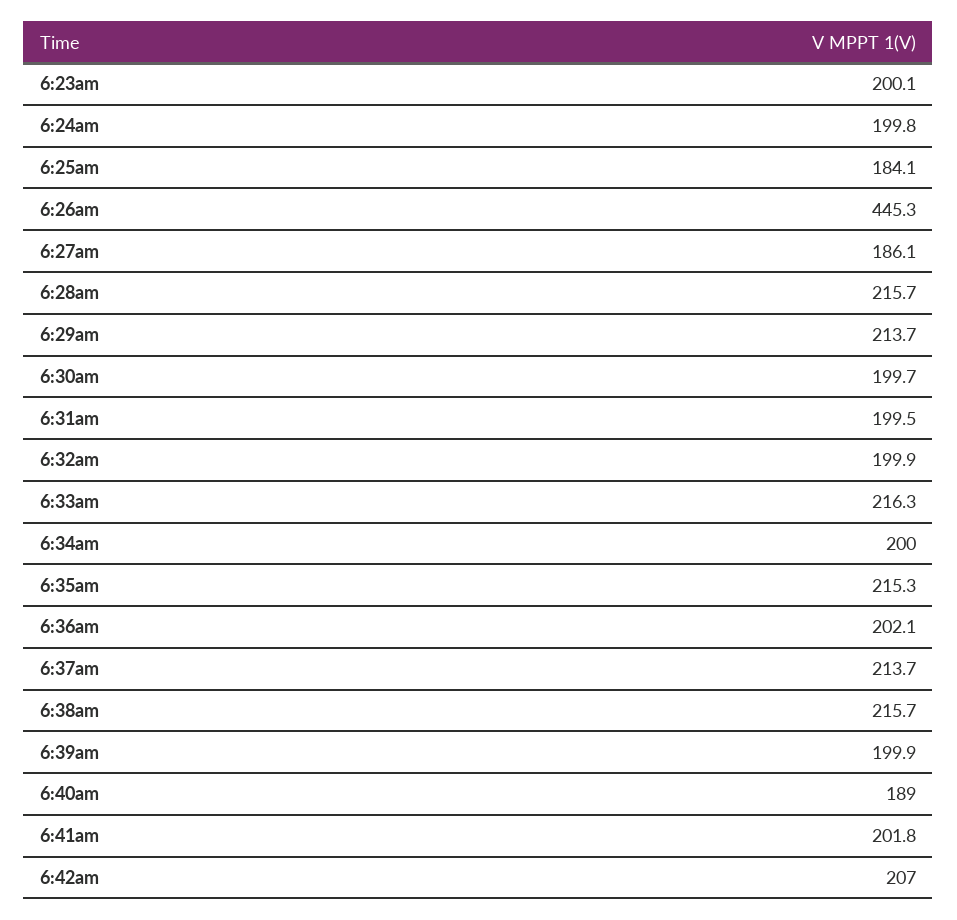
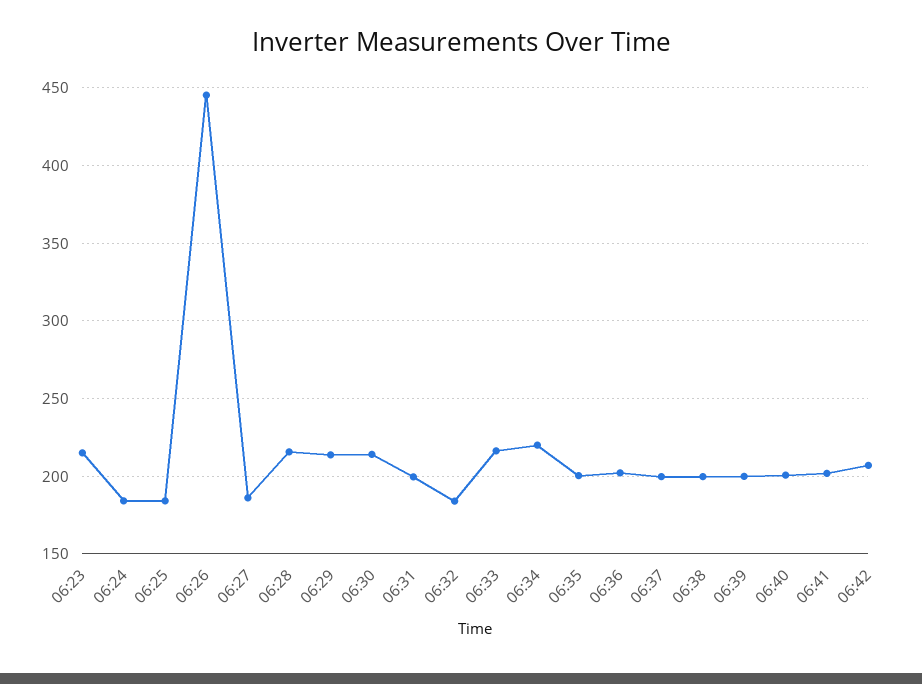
6:23am: 200.1 -> 215
6:24am: 199.8 -> 185
6:30am: 199.7 -> 215
6:32am: 199.9 -> 185
6:34am: 200 -> 220
6:35am: 215.3 -> 200
6:37am: 213.7 -> 200
6:38am: 215.7 -> 200
6:40am: 189 -> 200

